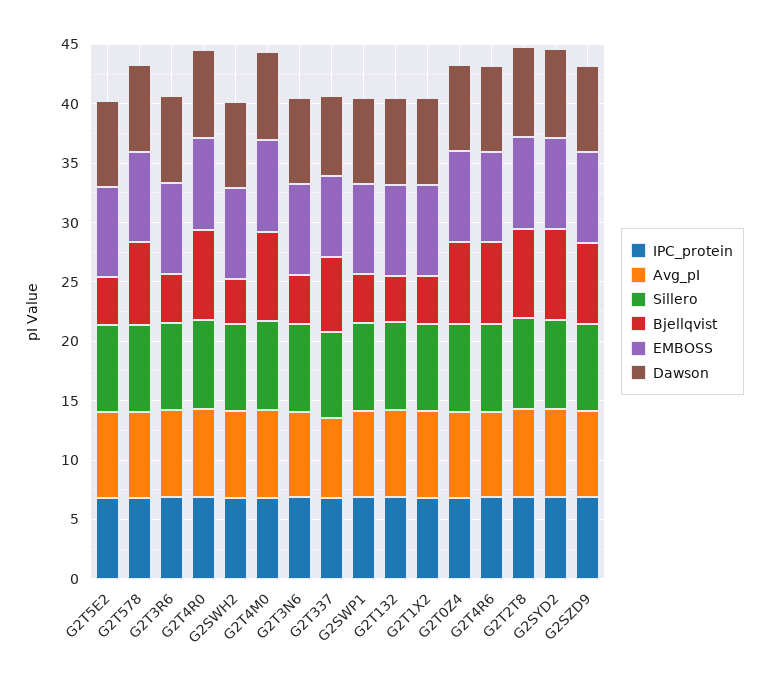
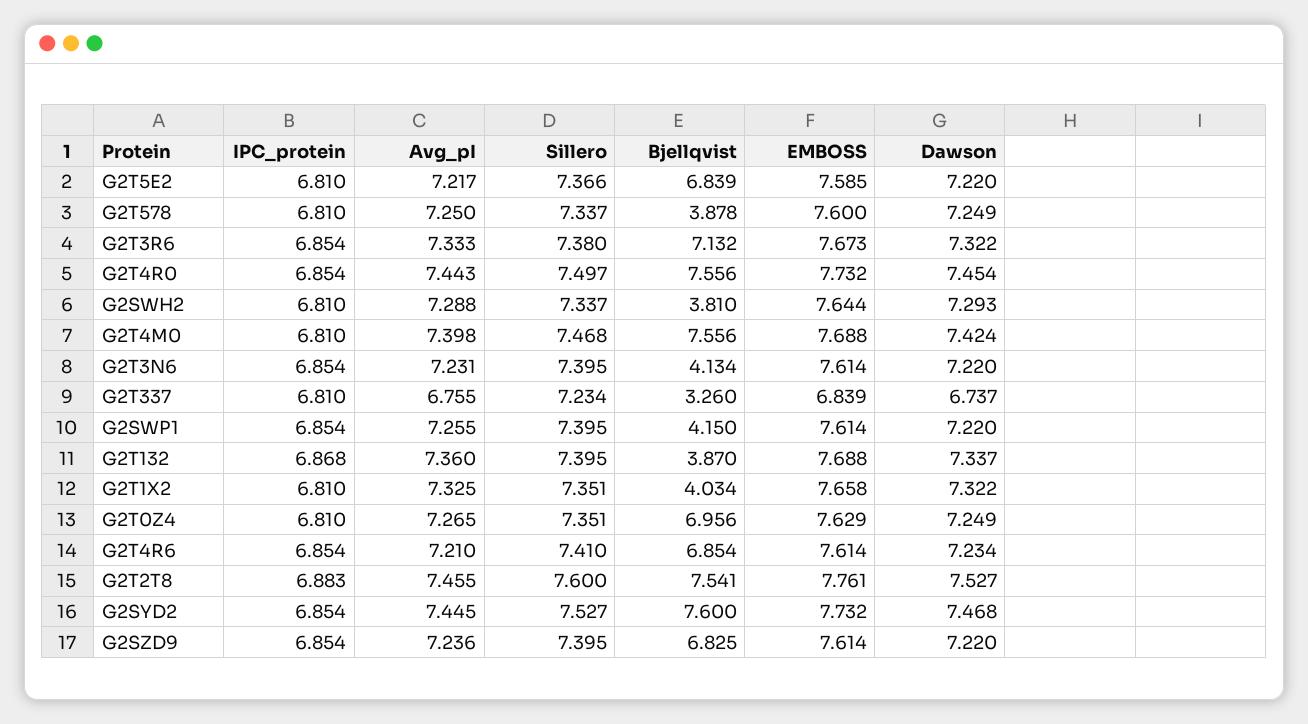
Bjellqvist, G2T5E2: 4 -> 6.839
Bjellqvist, G2T578: 7 -> 3.878
Bjellqvist, G2T3R6: 4 -> 7.132
Bjellqvist, G2T337: 6 -> 3.26

